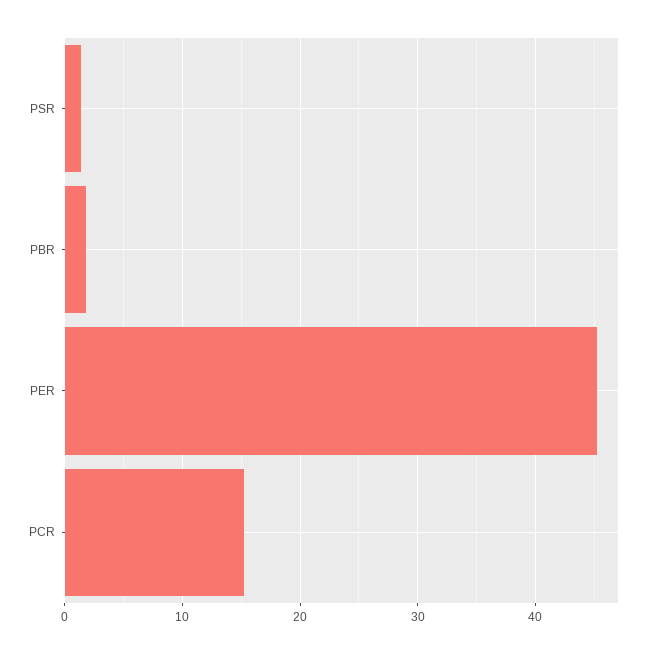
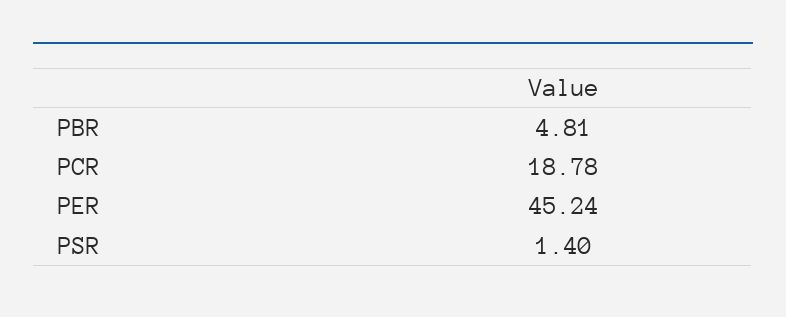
PBR: 2 -> 4.81
PCR: 15 -> 18.78

